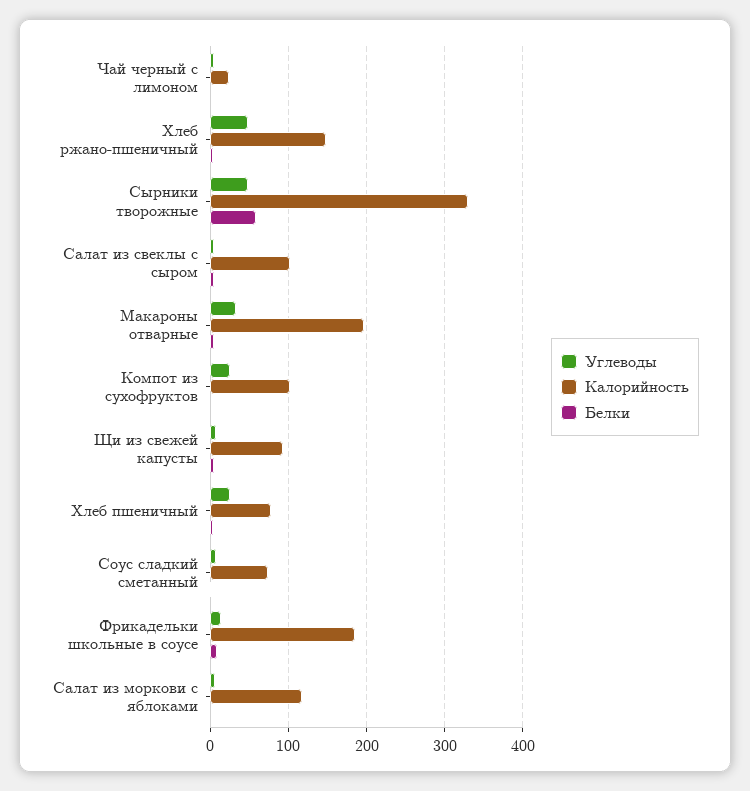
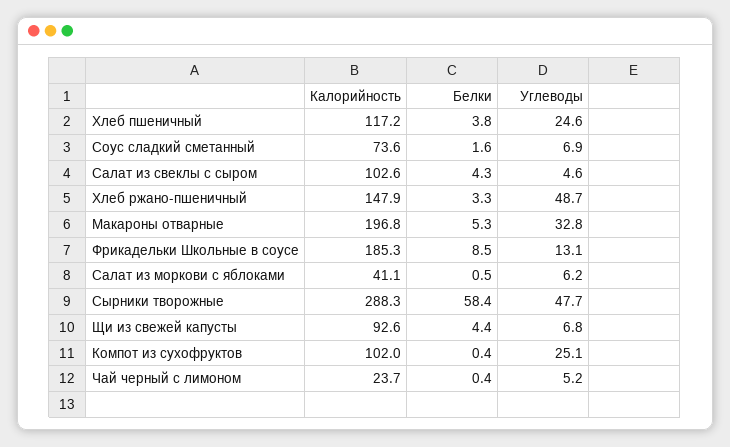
Калорийность, Сырники творожные: 330 -> 288.3
Калорийность, Хлеб пшеничный: 80 -> 117.2
Калорийность, Салат из моркови с яблоками: 120 -> 41.1

